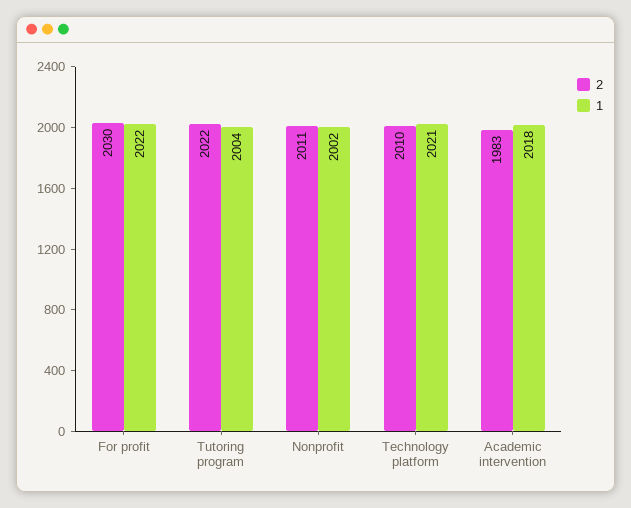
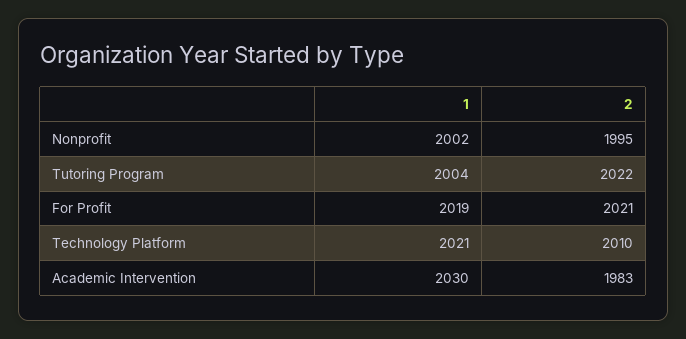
2, For profit: 2030 -> 2021
1, For profit: 2022 -> 2019
2, Nonprofit: 2011 -> 1995
1, Academic intervention: 2018 -> 2030

